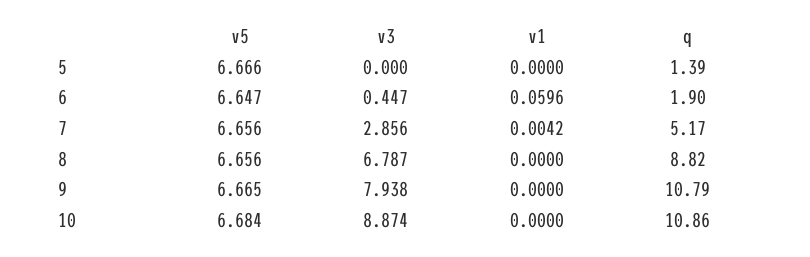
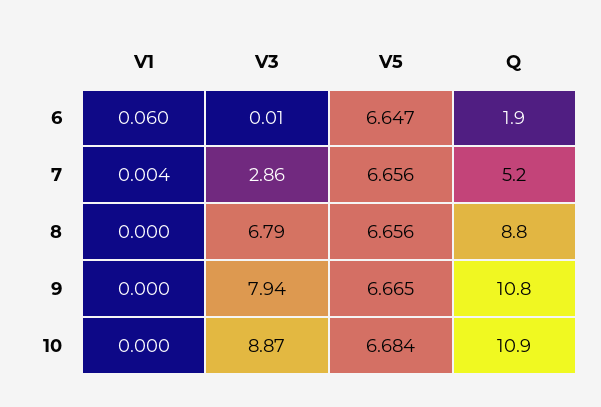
v5, 5: 6.666 -> none
v3, 5: 0 -> none
v1, 5: 0 -> none
q, 5: 1.39 -> none
v3, 6: 0.447 -> 0.01

